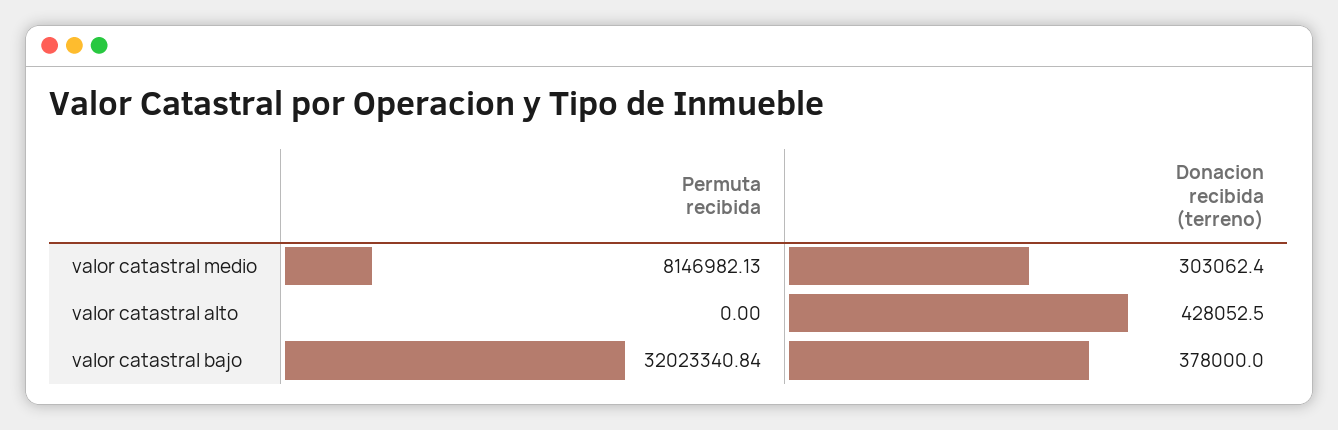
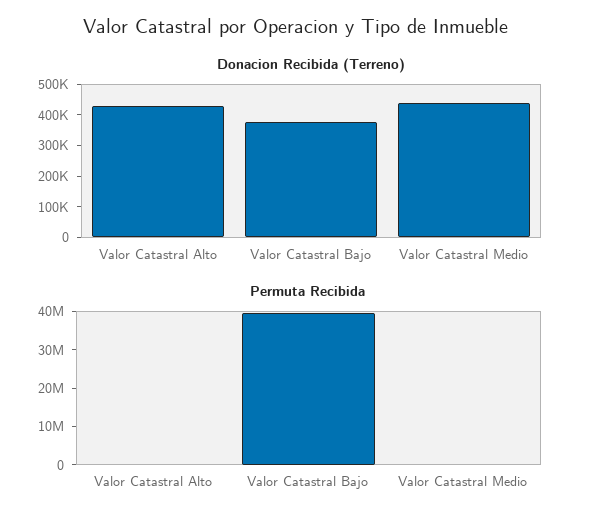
Permuta recibida, valor catastral medio: 8146982.13 -> 0
Donacion recibida (terreno), valor catastral medio: 303062.4 -> 450000
Permuta recibida, valor catastral bajo: 32023340.84 -> 40000000

